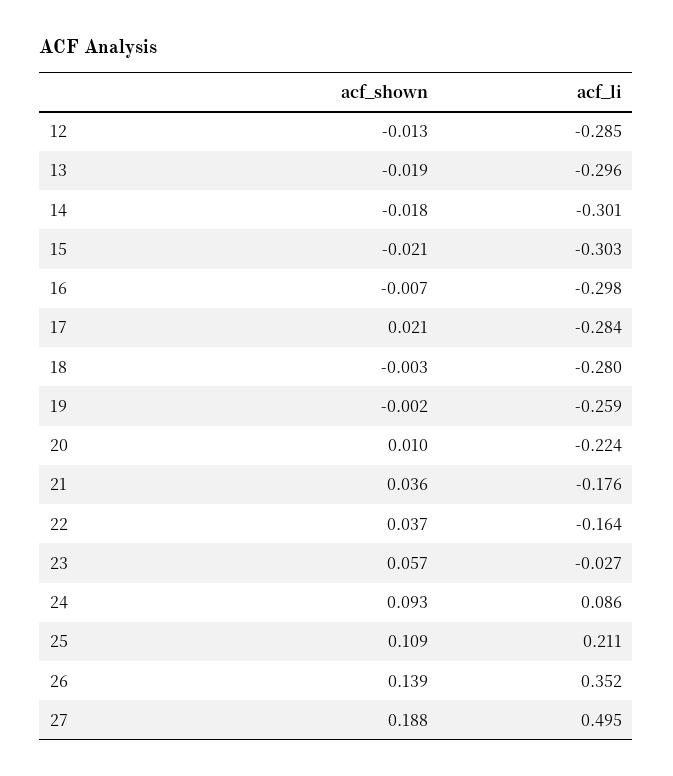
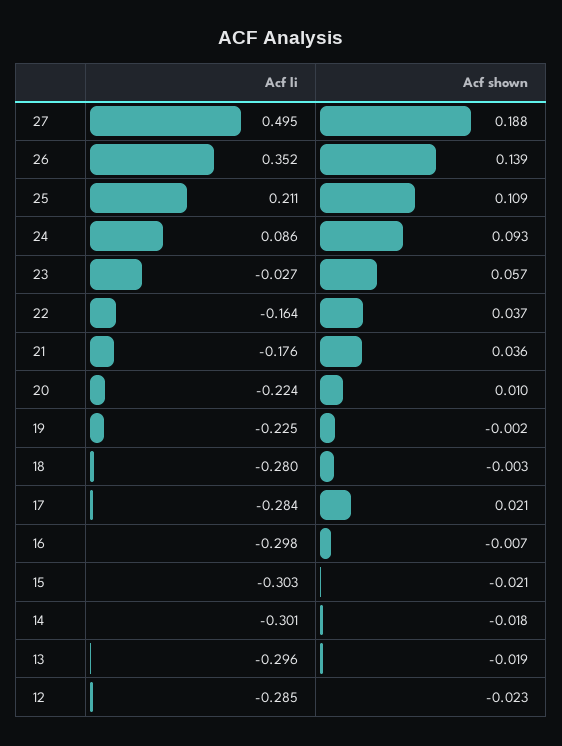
acf_shown, 12: -0.013 -> -0.023
acf_li, 19: -0.259 -> -0.225

